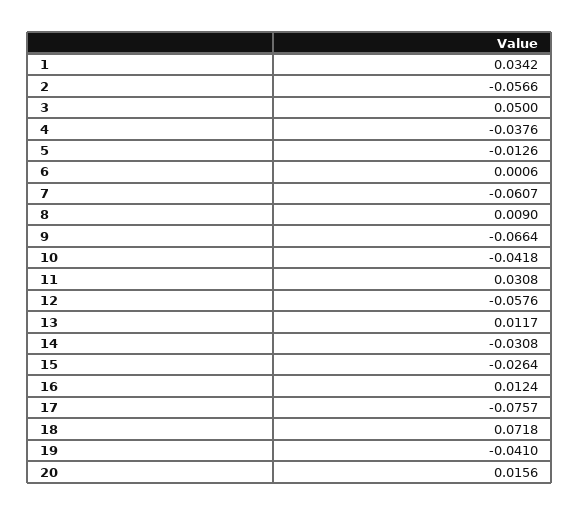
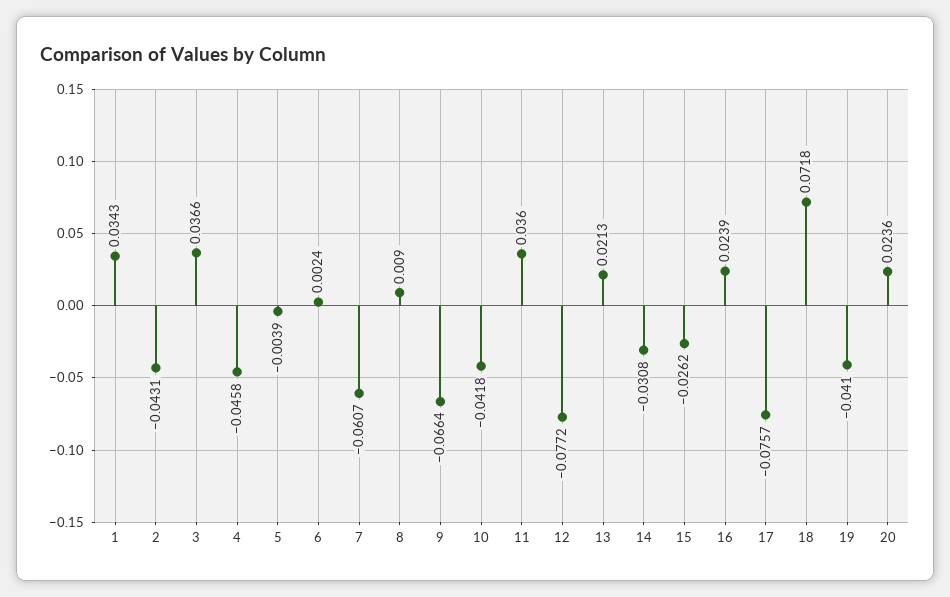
1: 0.0342 -> 0.0343
2: -0.0566 -> -0.0431
3: 0.05 -> 0.0366
4: -0.0376 -> -0.0458
5: -0.0126 -> -0.0039
6: 0.0006 -> 0.0024
11: 0.0308 -> 0.036
12: -0.0576 -> -0.0772
13: 0.0117 -> 0.0213
15: -0.0264 -> -0.0262
16: 0.0124 -> 0.0239
20: 0.0156 -> 0.0236

